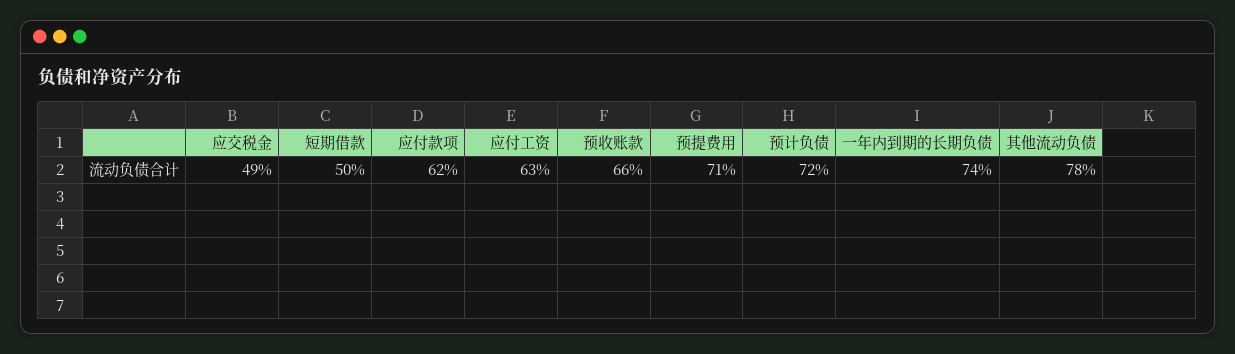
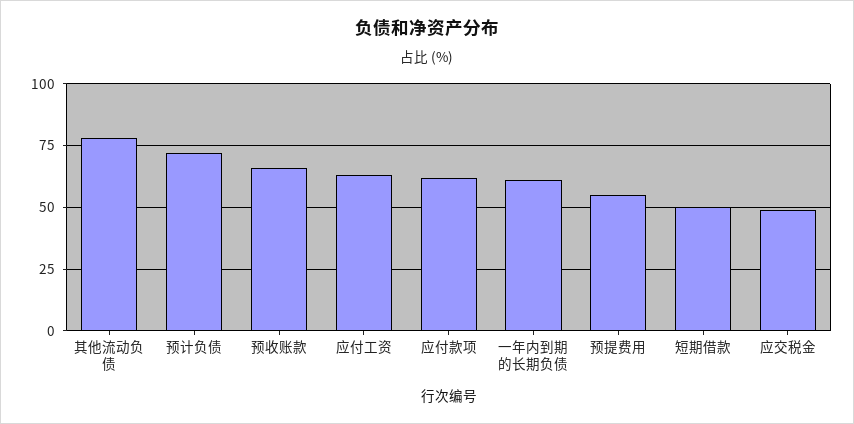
预提费用: 71 -> 55
一年内到期的长期负债: 74 -> 60

